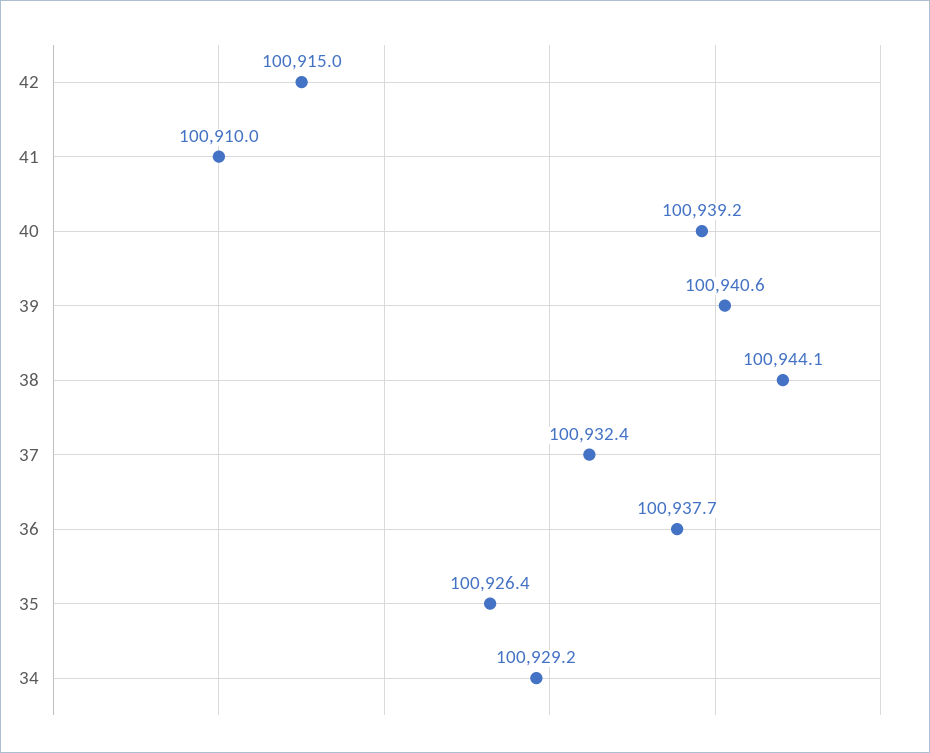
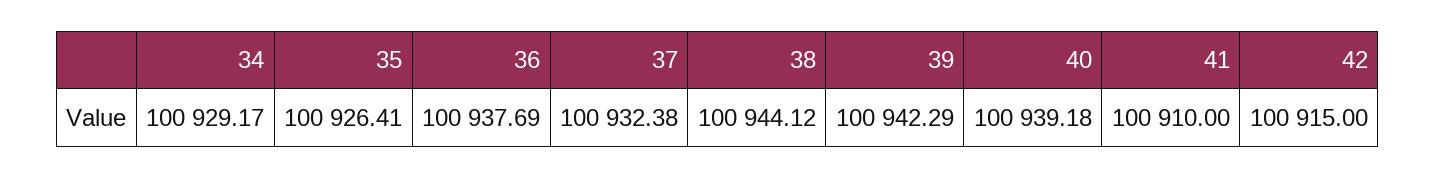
39: 100940.6 -> 100942.29

